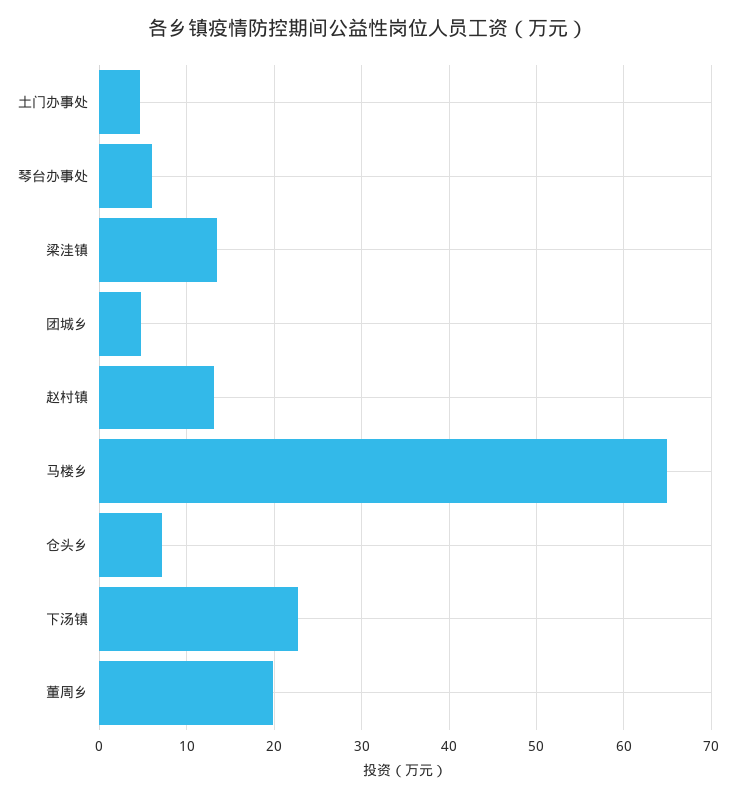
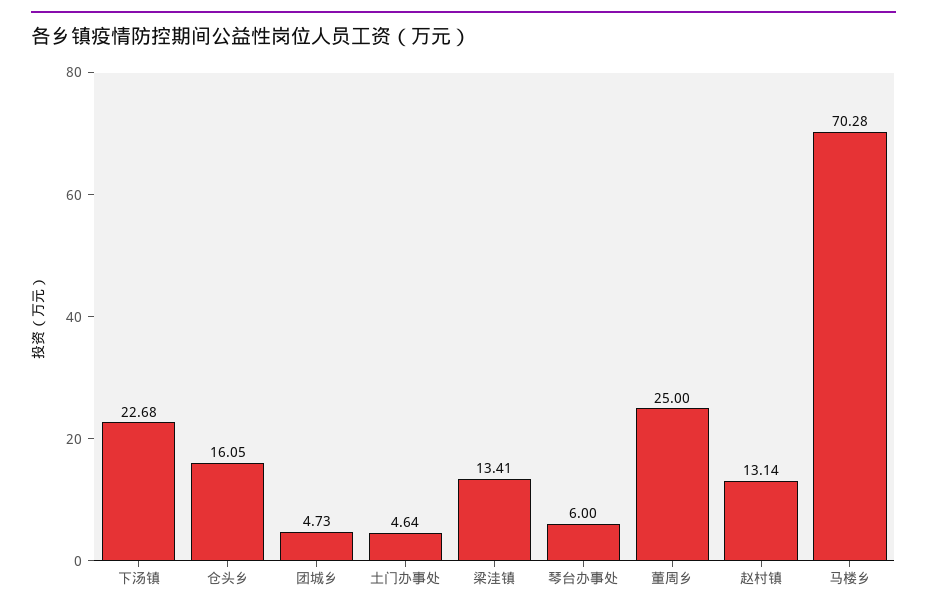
马楼乡: 65 -> 70.28
仓头乡: 7 -> 16.05
董周乡: 20 -> 25

